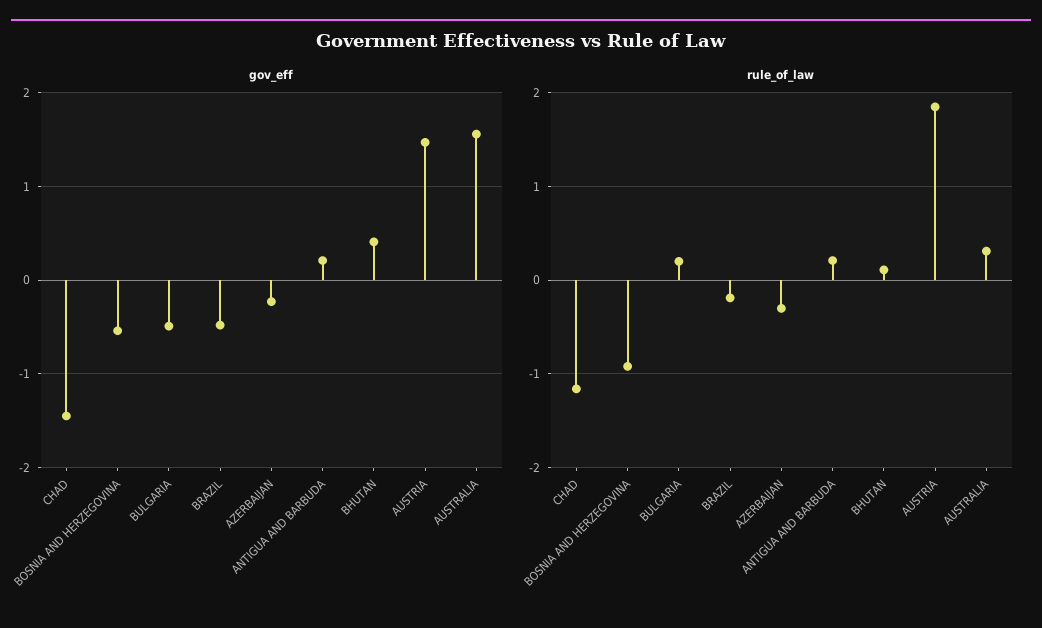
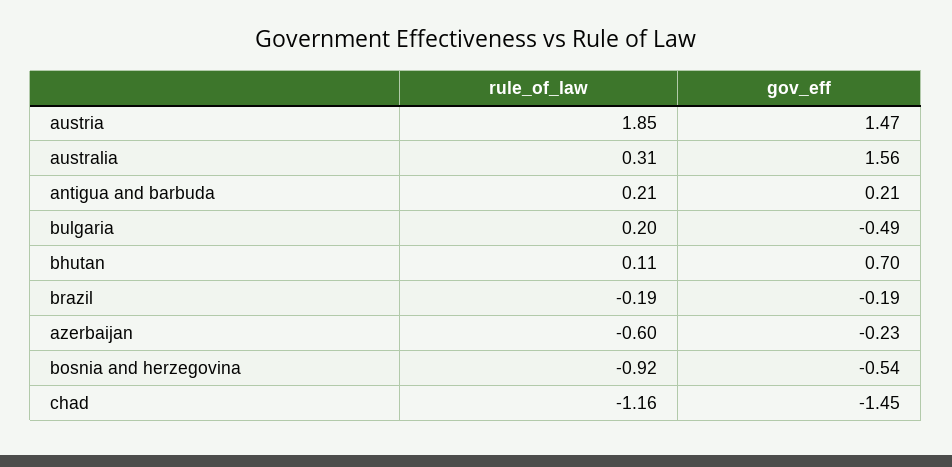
gov_eff, BRAZIL: -0.5 -> -0.19
gov_eff, BHUTAN: 0.4 -> 0.7
rule_of_law, AZERBAIJAN: -0.3 -> -0.6

